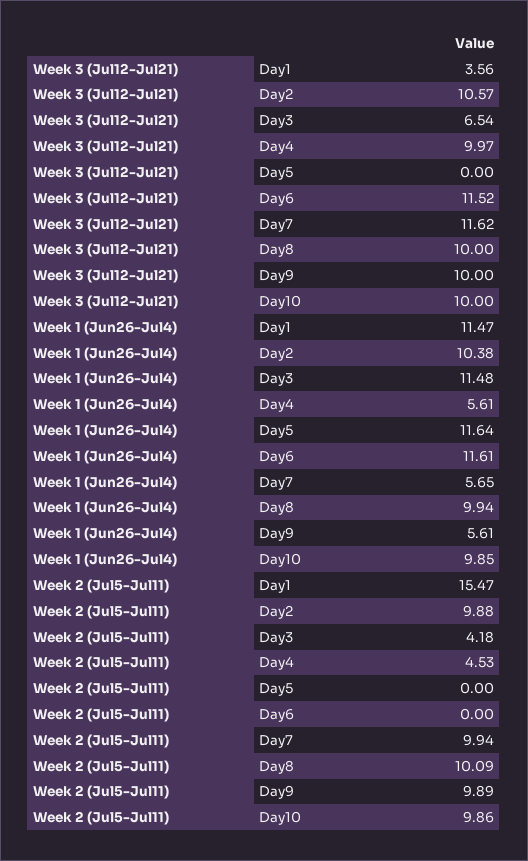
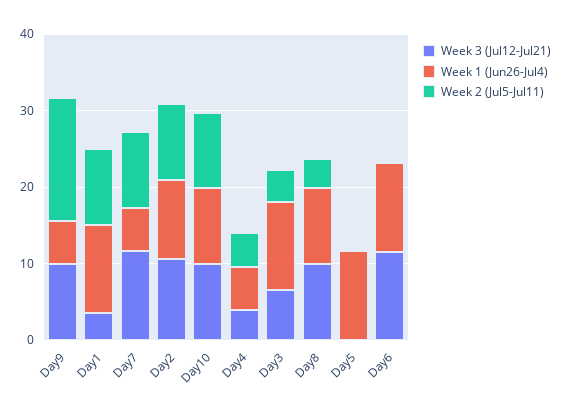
Week 3 (Jul12-Jul21), Day4: 9.97 -> 4
Week 2 (Jul5-Jul11), Day1: 15.47 -> 10
Week 2 (Jul5-Jul11), Day8: 10.09 -> 4
Week 2 (Jul5-Jul11), Day9: 9.89 -> 16

